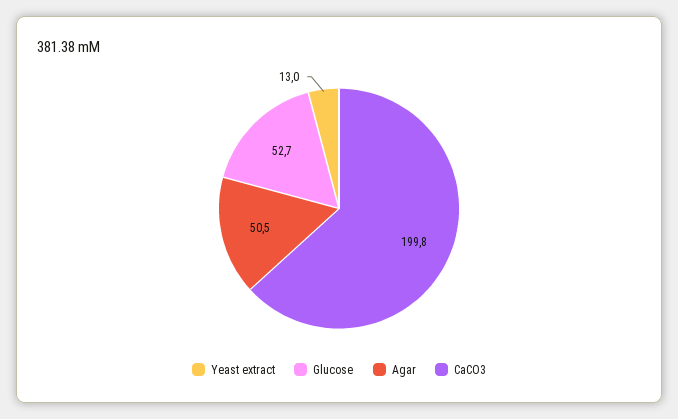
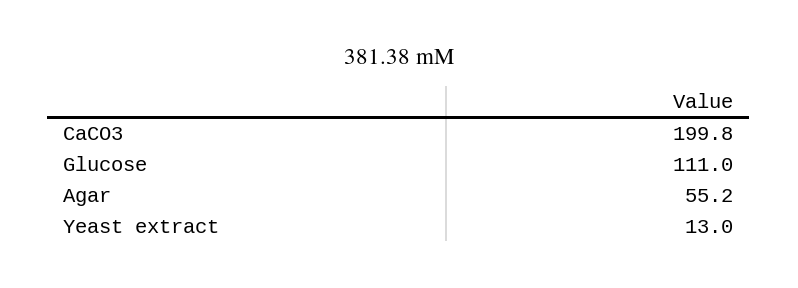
Glucose: 52.7 -> 111
Agar: 50.5 -> 55.2

